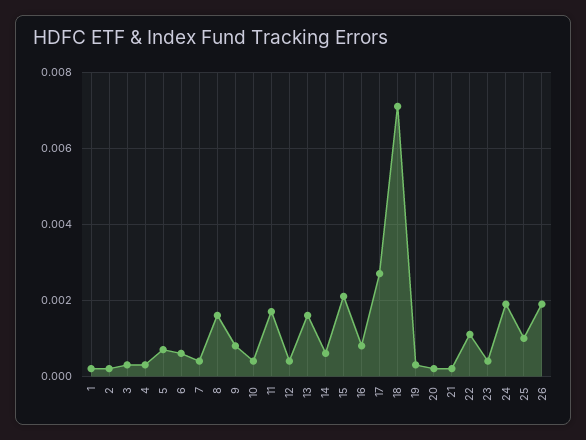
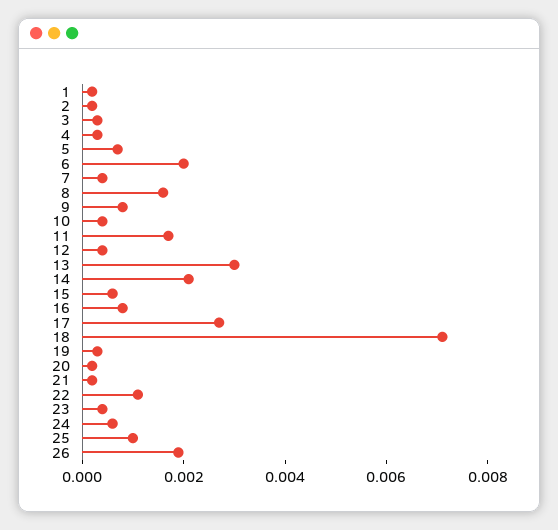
6: 0.0005 -> 0.002
13: 0.0015 -> 0.003
14: 0.0005 -> 0.002
15: 0.002 -> 0.0005
24: 0.002 -> 0.0005

